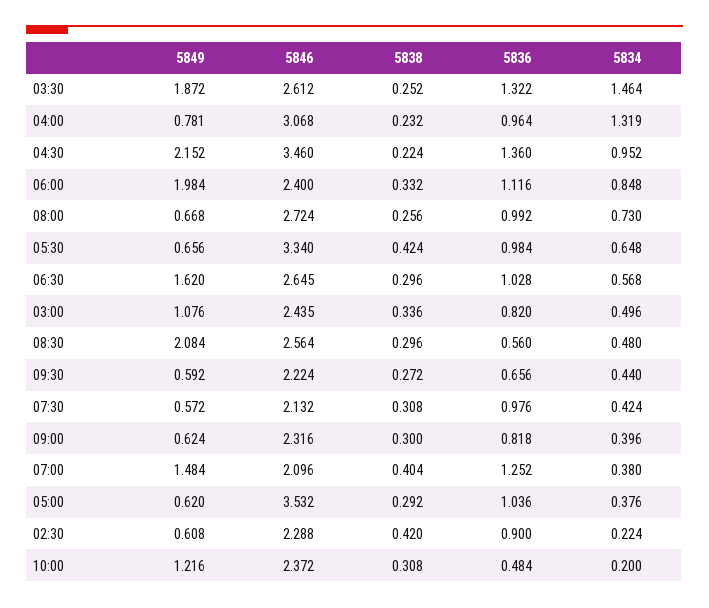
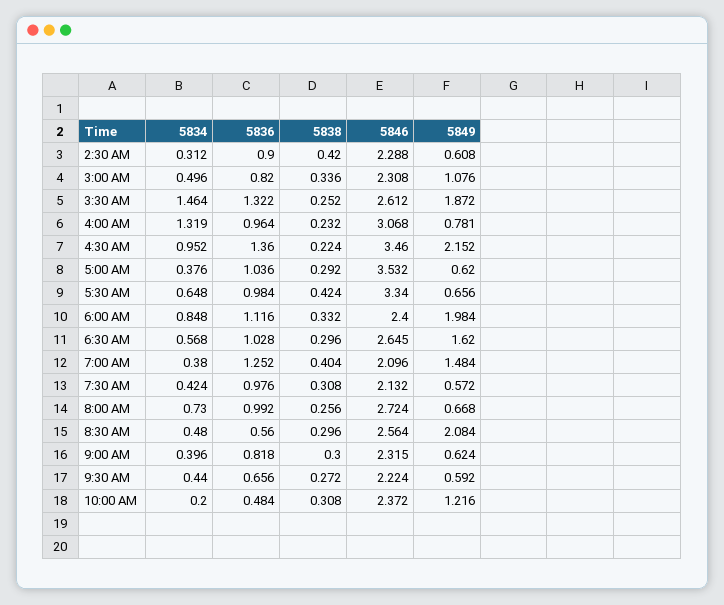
5846, 03:00: 2.435 -> 2.308
5846, 09:00: 2.316 -> 2.315
5834, 02:30: 0.224 -> 0.312

